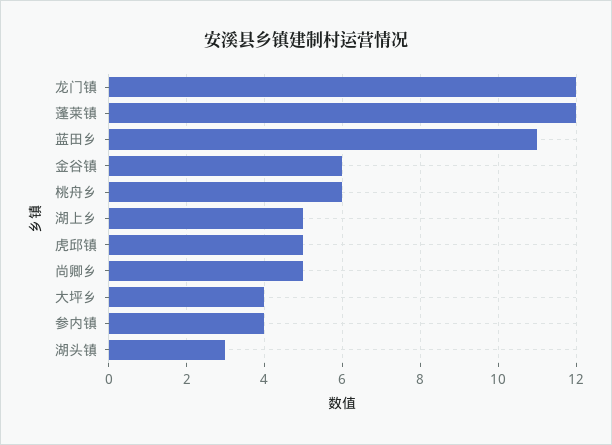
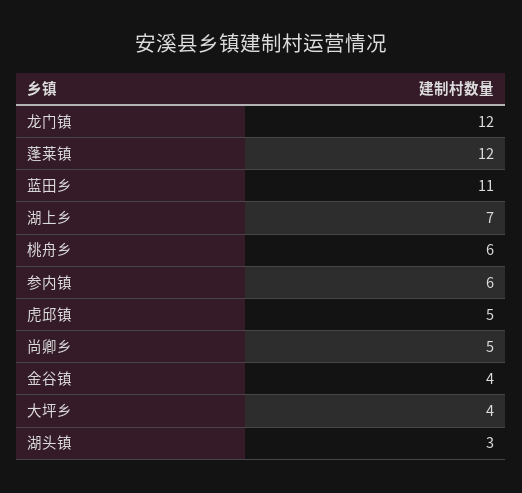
金谷镇: 6 -> 4
湖上乡: 5 -> 7
参内镇: 4 -> 6

